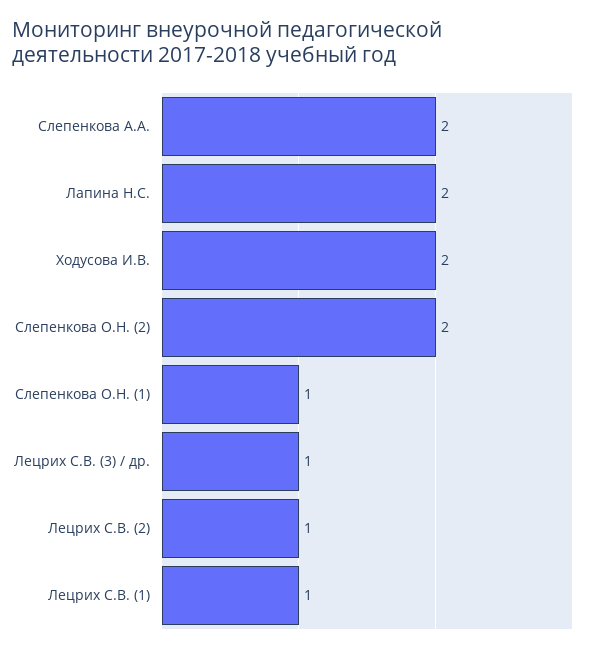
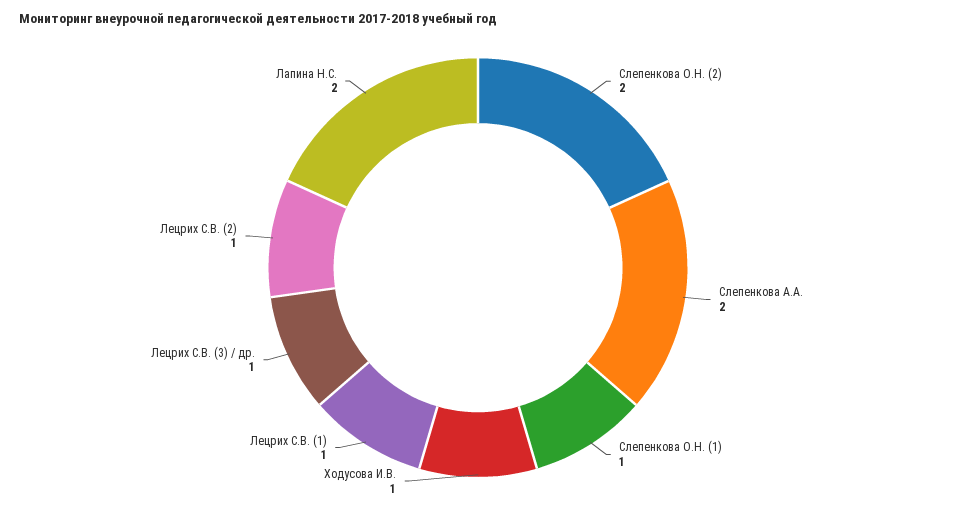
Ходусова И.В.: 2 -> 1

